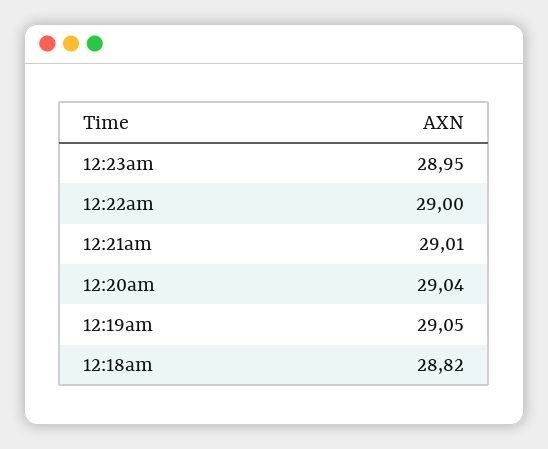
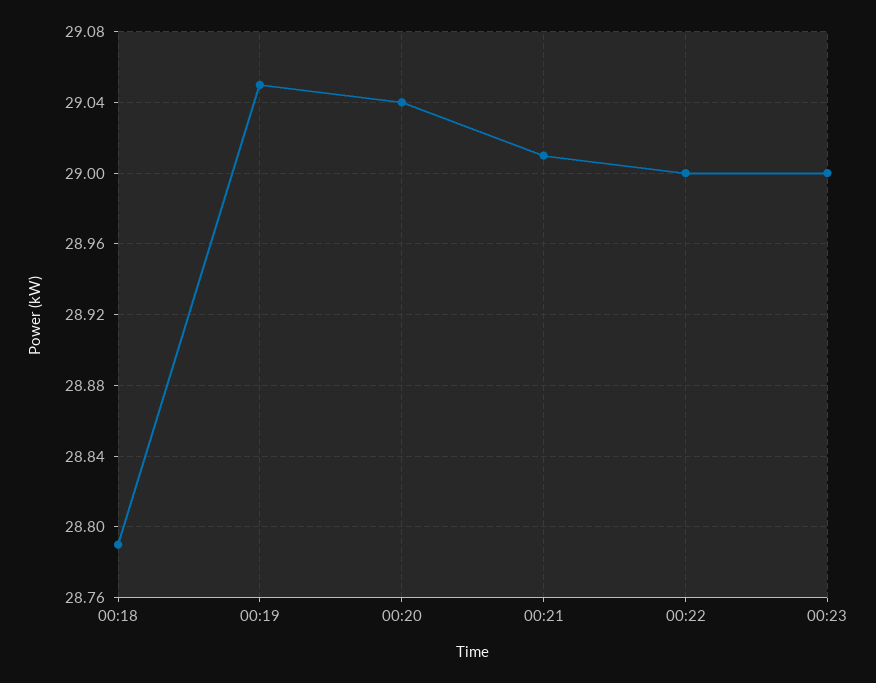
12:23am: 28.95 -> 29
12:18am: 28.82 -> 28.79

